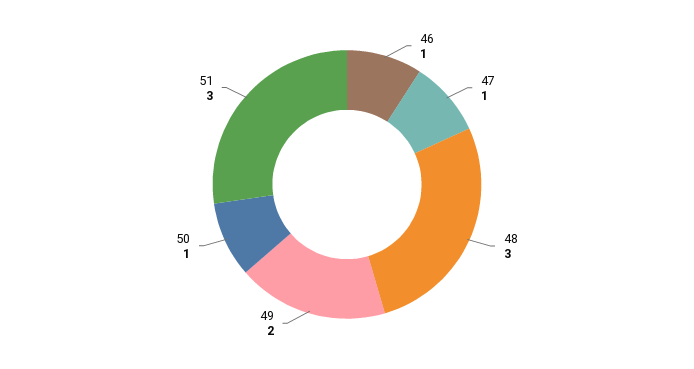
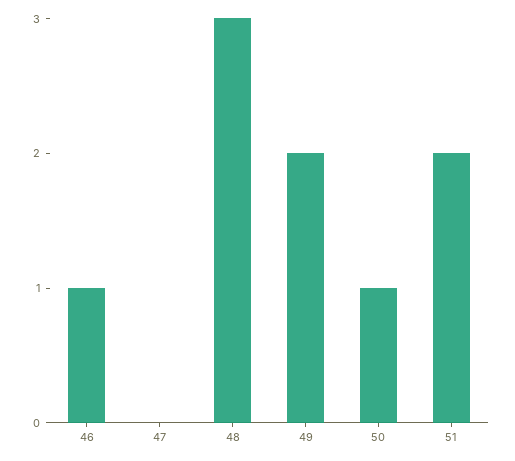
47: 1 -> 0
51: 3 -> 2

